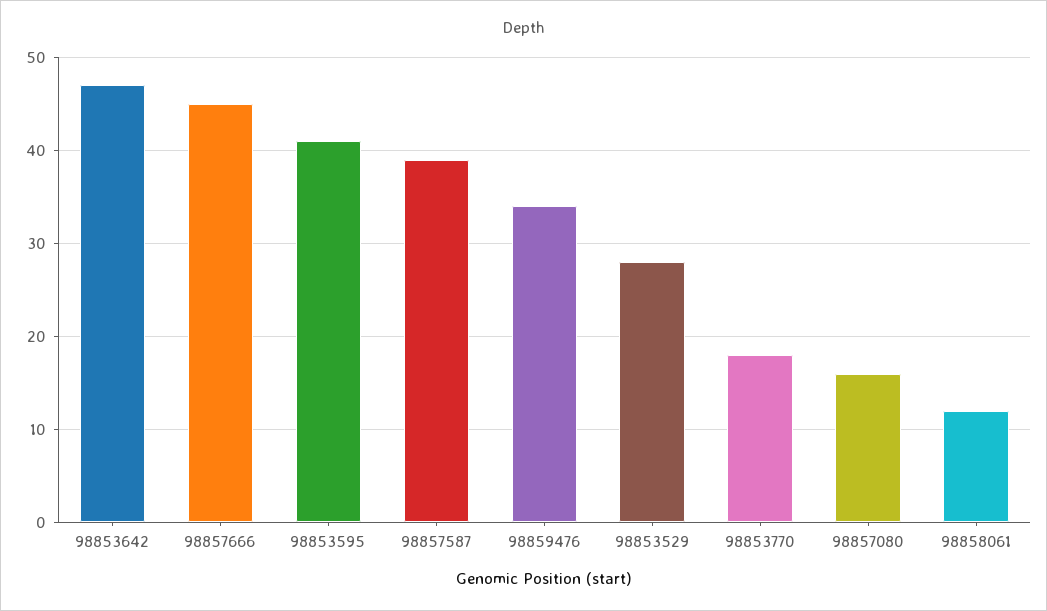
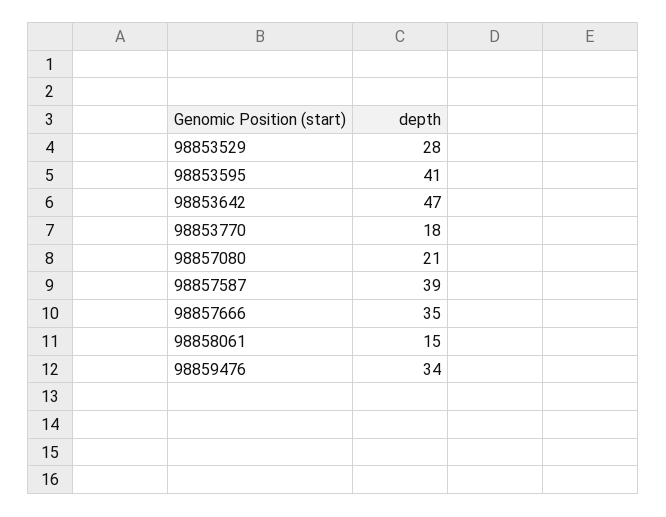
98857666: 45 -> 35
98857080: 16 -> 21
98858061: 12 -> 15

